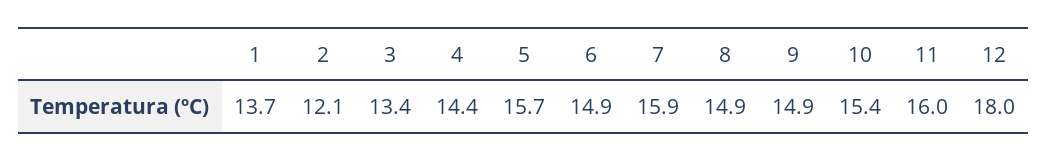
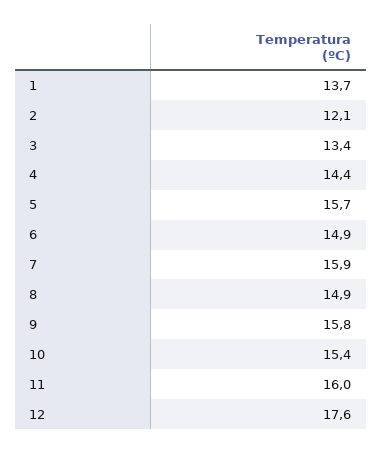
9: 14.9 -> 15.8
12: 18 -> 17.6

